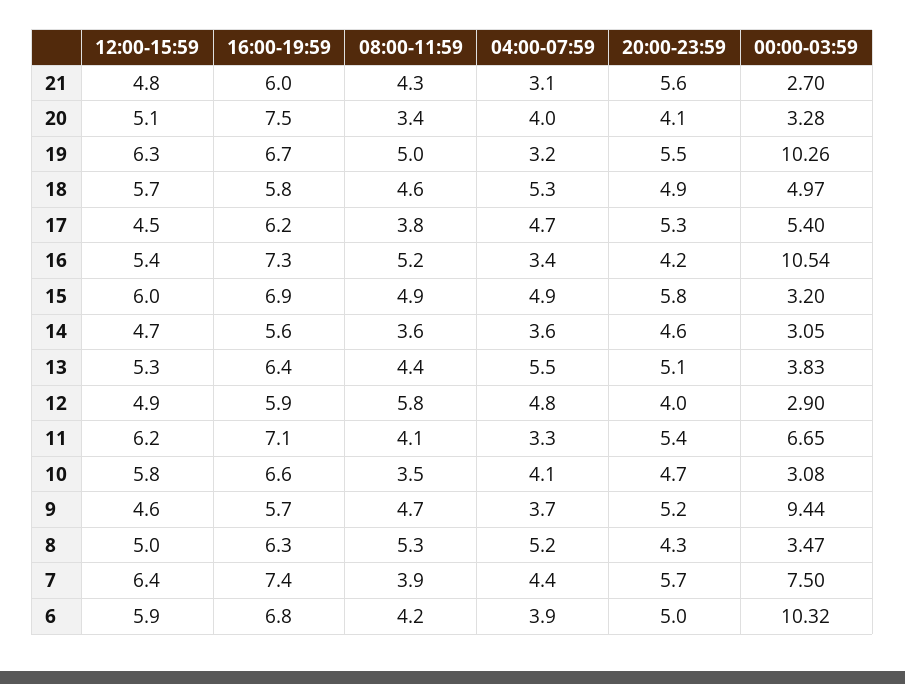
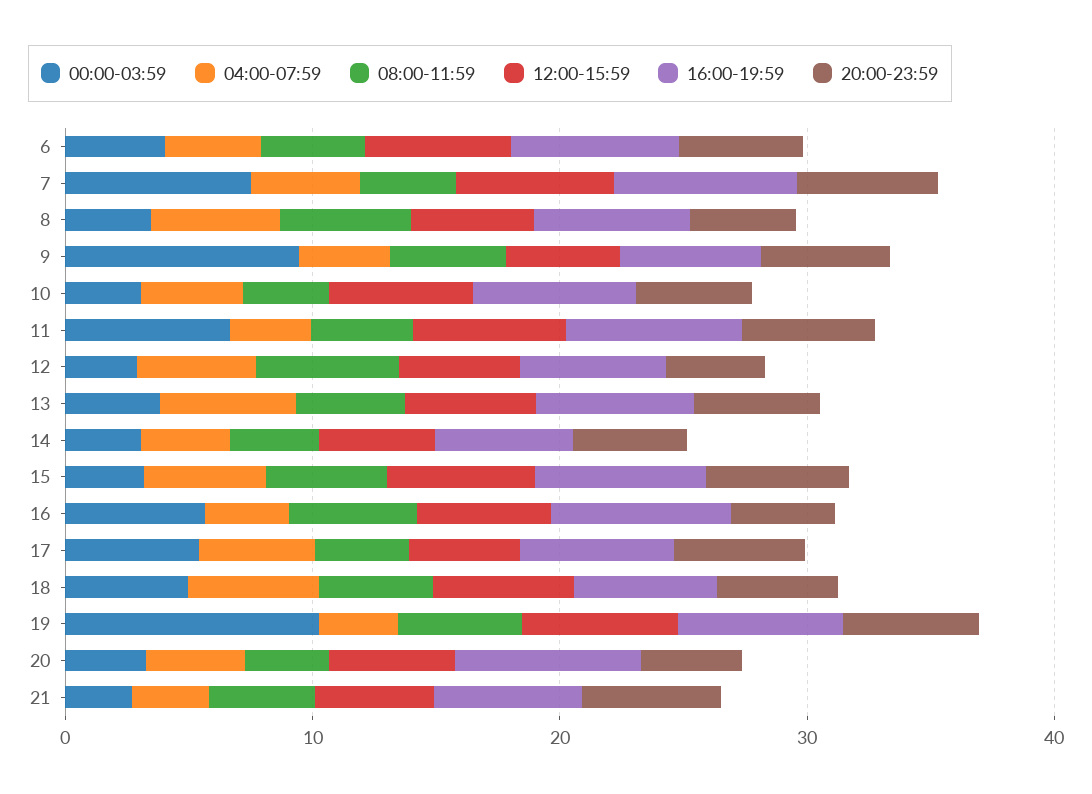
00:00-03:59, 16: 10.54 -> 6
00:00-03:59, 6: 10.32 -> 4

